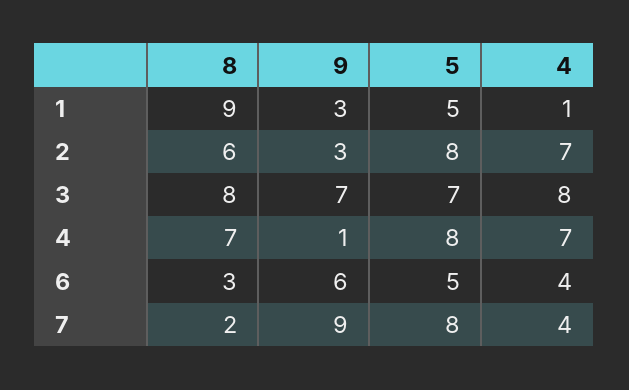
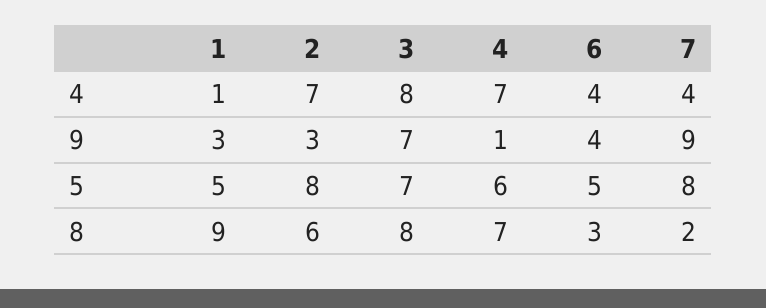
5, 4: 8 -> 6
9, 6: 6 -> 4

